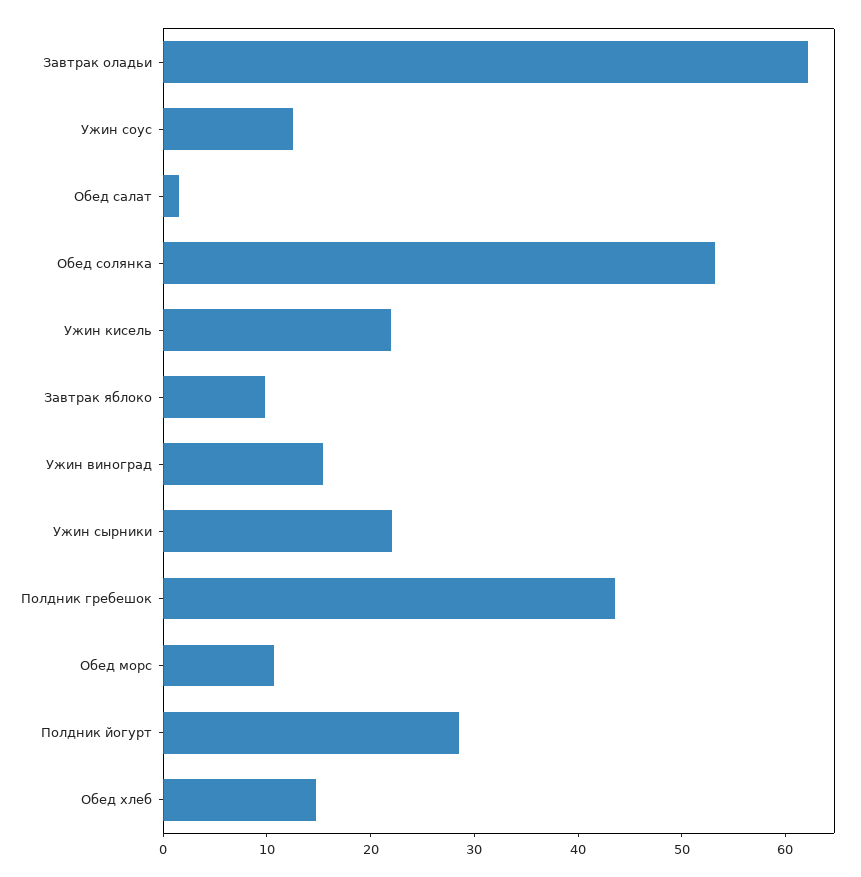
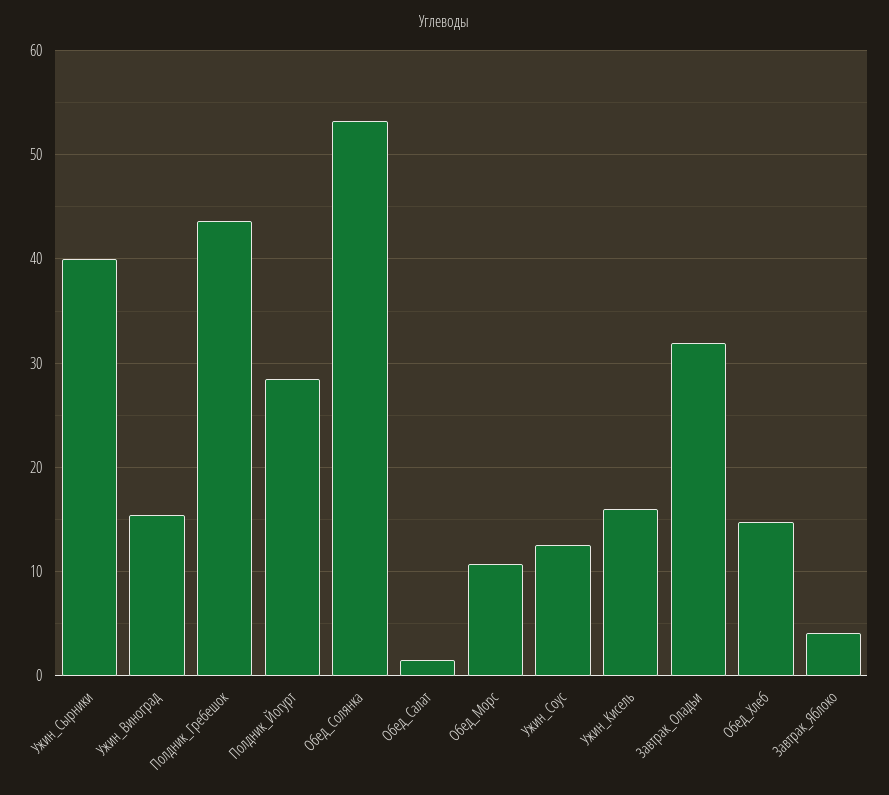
Завтрак оладьи: 62 -> 32
Ужин кисель: 22 -> 16
Завтрак яблоко: 10 -> 4
Ужин сырники: 22 -> 40

